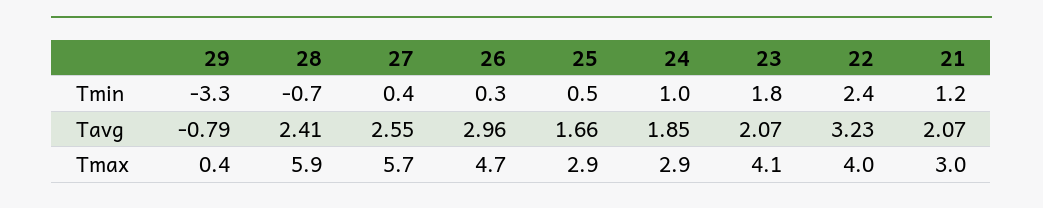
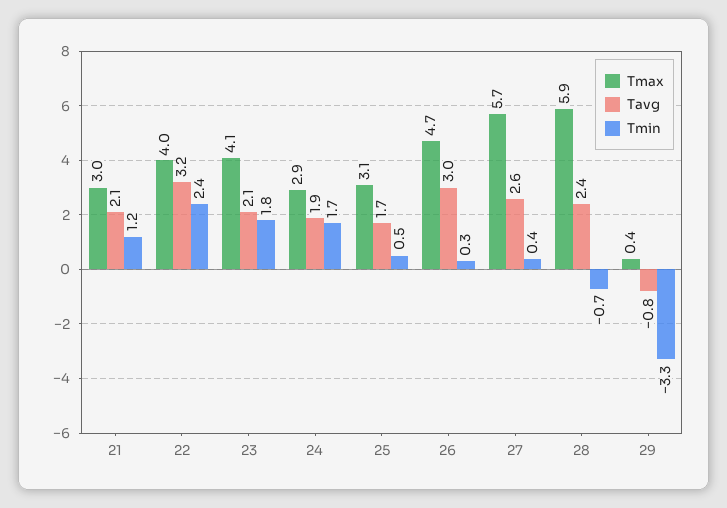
Tmin, 24: 1 -> 1.7
Tmax, 25: 2.9 -> 3.1

